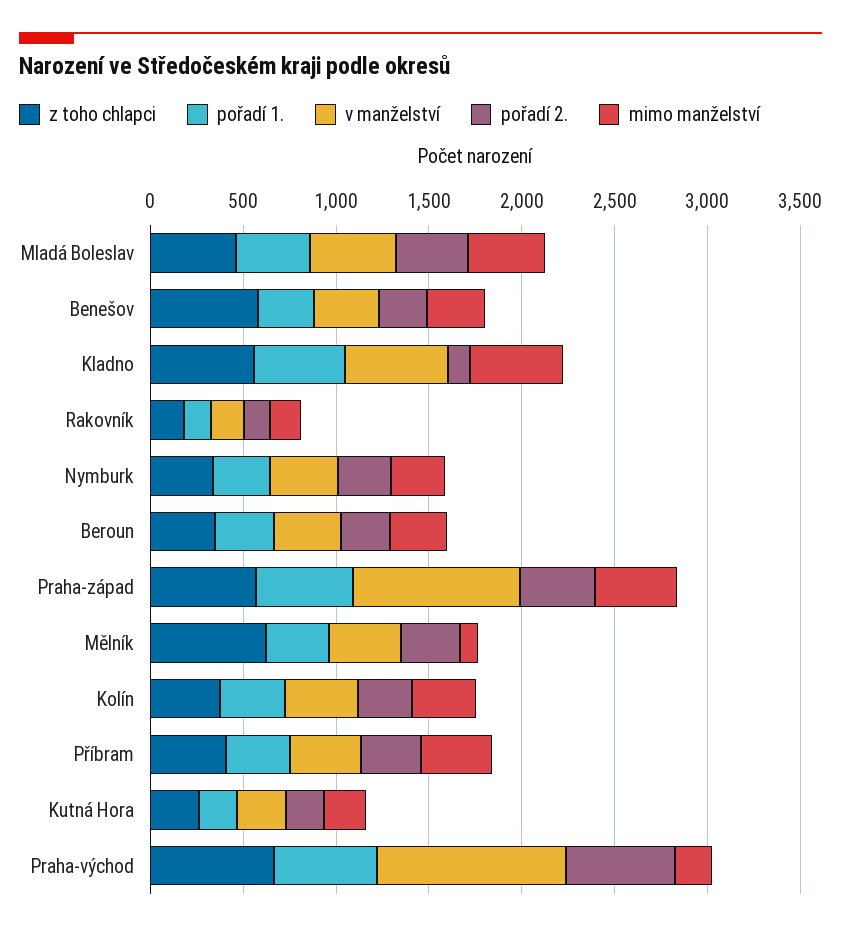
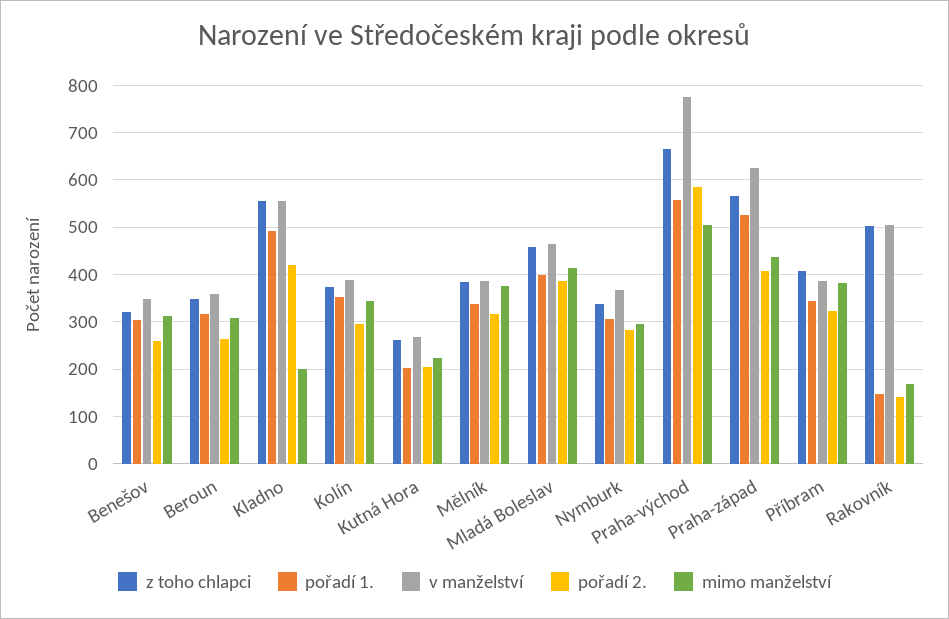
z toho chlapci, Benešov: 600 -> 320
pořadí 2., Kladno: 100 -> 420
mimo manželství, Kladno: 500 -> 200
z toho chlapci, Rakovník: 200 -> 500
v manželství, Rakovník: 200 -> 500
v manželství, Praha-západ: 900 -> 620
z toho chlapci, Mělník: 600 -> 380
mimo manželství, Mělník: 100 -> 380
v manželství, Praha-východ: 1000 -> 780
mimo manželství, Praha-východ: 200 -> 500

